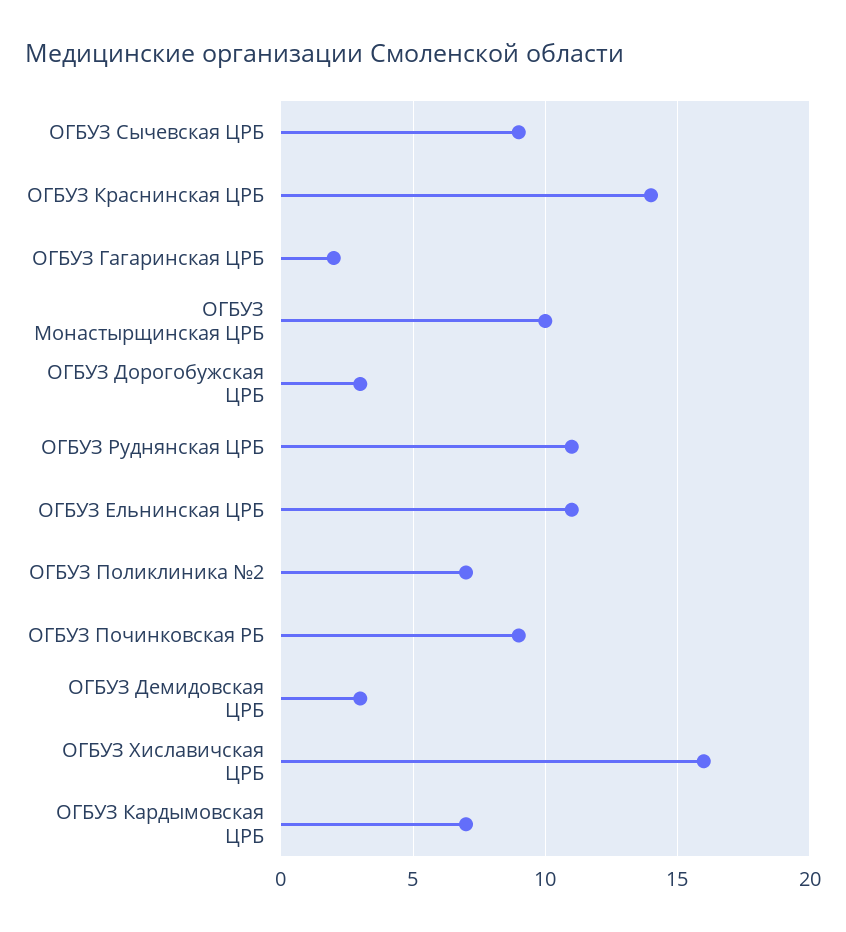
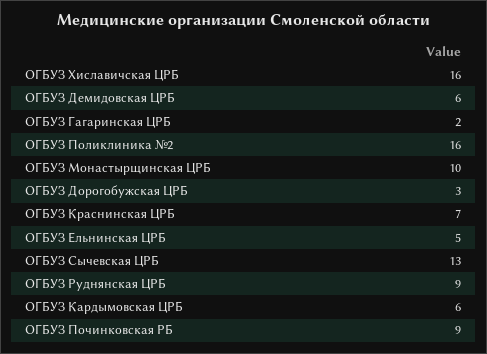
ОГБУЗ Сычевская ЦРБ: 9 -> 13
ОГБУЗ Краснинская ЦРБ: 14 -> 7
ОГБУЗ Руднянская ЦРБ: 11 -> 9
ОГБУЗ Ельнинская ЦРБ: 11 -> 5
ОГБУЗ Поликлиника №2: 7 -> 16
ОГБУЗ Демидовская ЦРБ: 3 -> 6
ОГБУЗ Кардымовская ЦРБ: 7 -> 6

